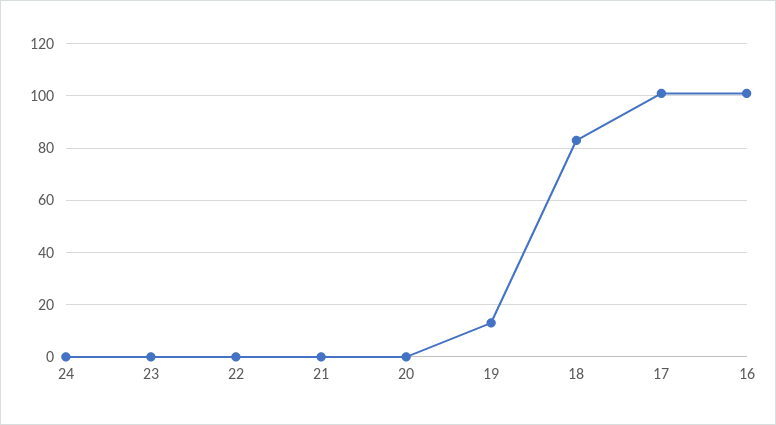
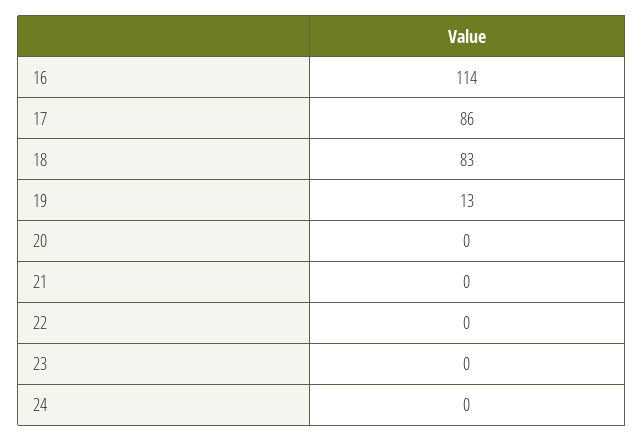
17: 100 -> 86
16: 100 -> 114

